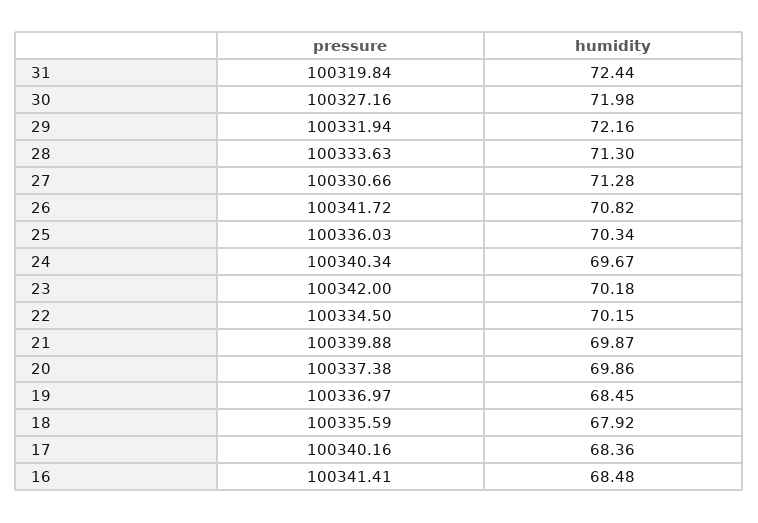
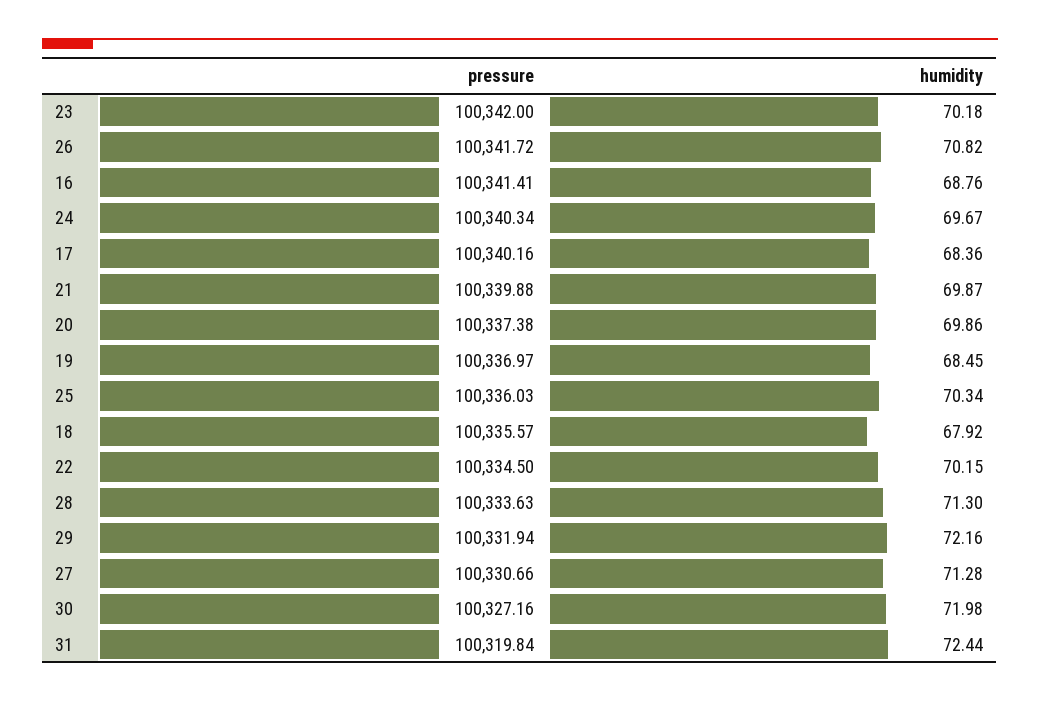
pressure, 18: 100335.59 -> 100335.57
humidity, 16: 68.48 -> 68.76

